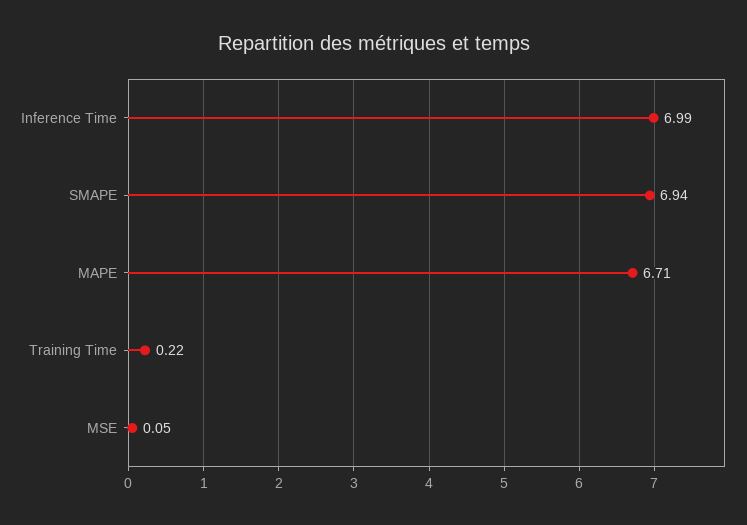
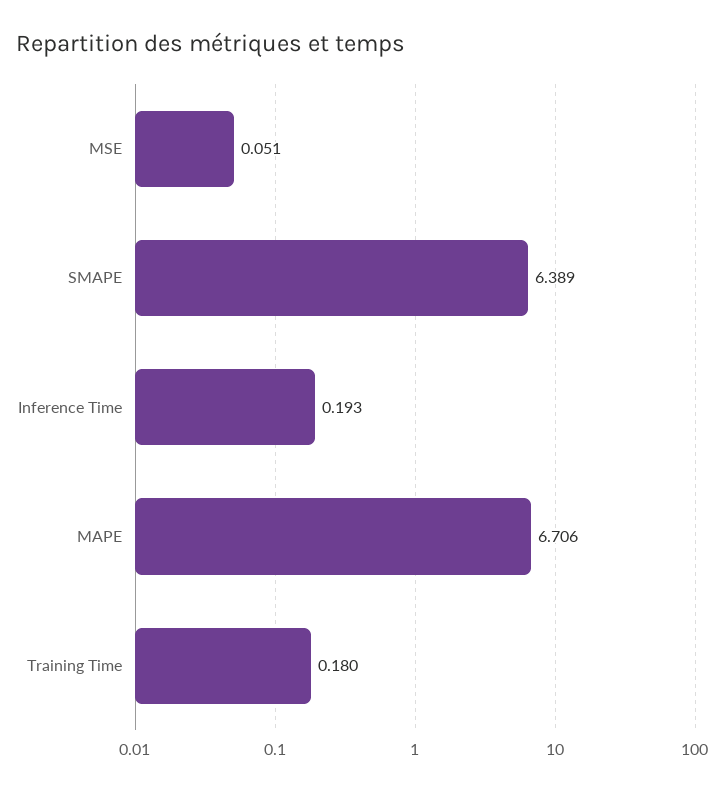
Inference Time: 6.99 -> 0.193
SMAPE: 6.94 -> 6.389
Training Time: 0.22 -> 0.18

